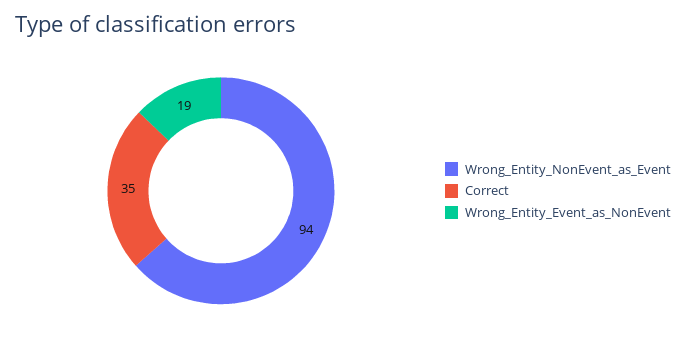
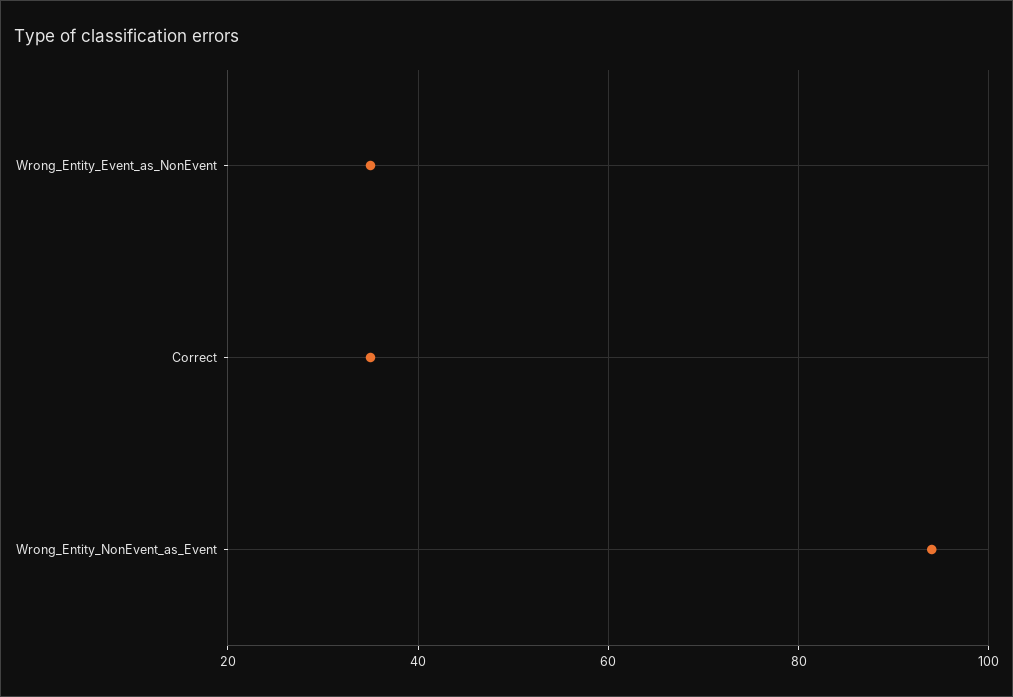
Wrong_Entity_Event_as_NonEvent: 19 -> 35

